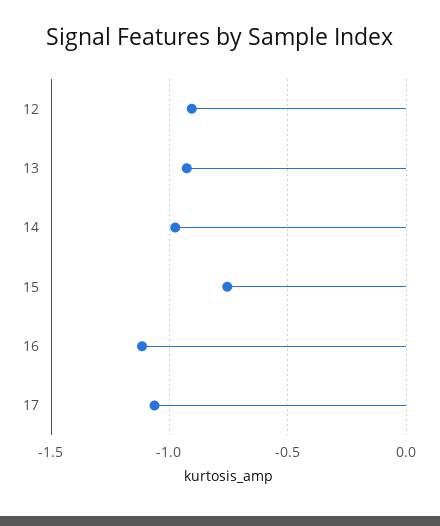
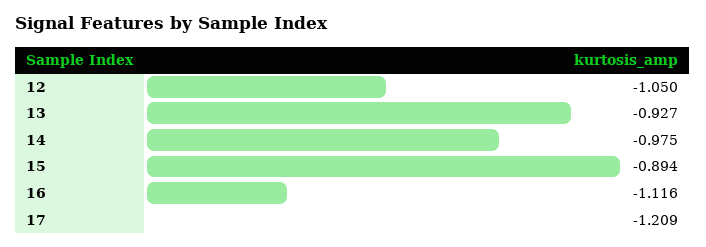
12: -0.9 -> -1.05
15: -0.75 -> -0.894
17: -1.05 -> -1.209

